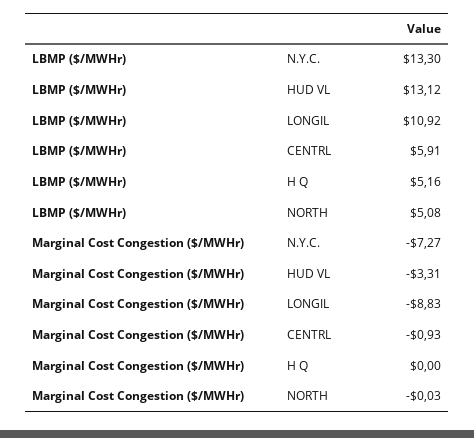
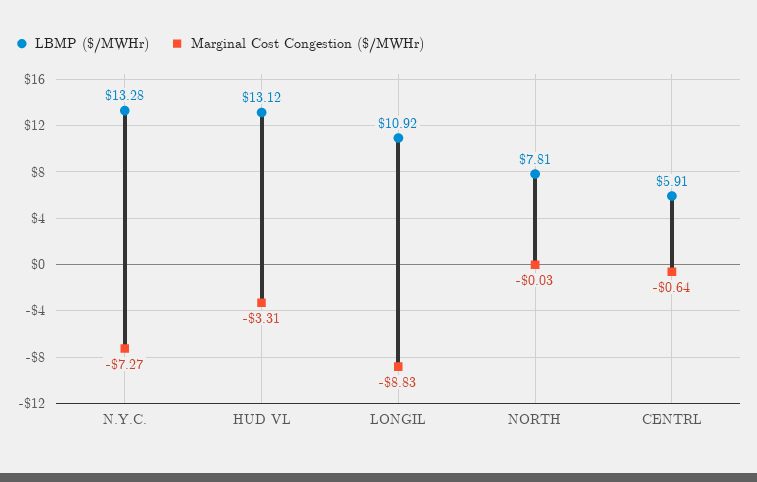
LBMP ($/MWHr), N.Y.C.: 13.3 -> 13.28
LBMP ($/MWHr), H Q: 5.16 -> none
LBMP ($/MWHr), NORTH: 5.08 -> 7.81
Marginal Cost Congestion ($/MWHr), CENTRL: -0.93 -> -0.64
Marginal Cost Congestion ($/MWHr), H Q: 0 -> none

